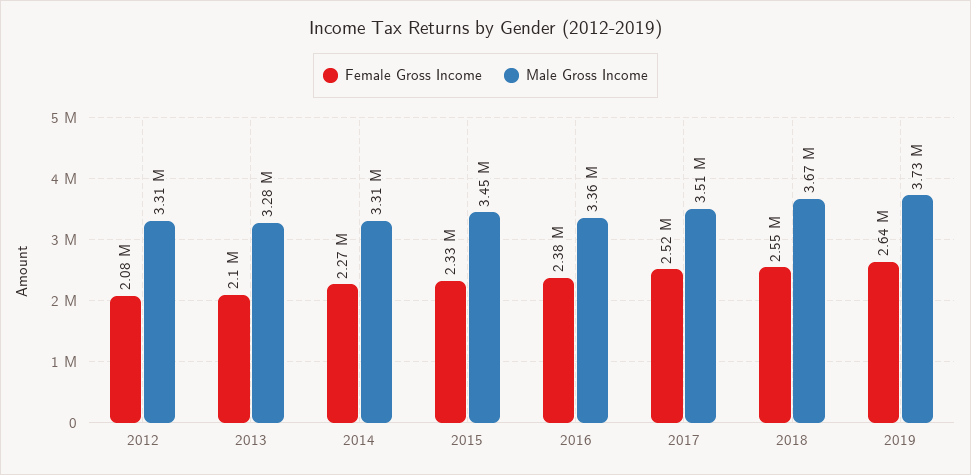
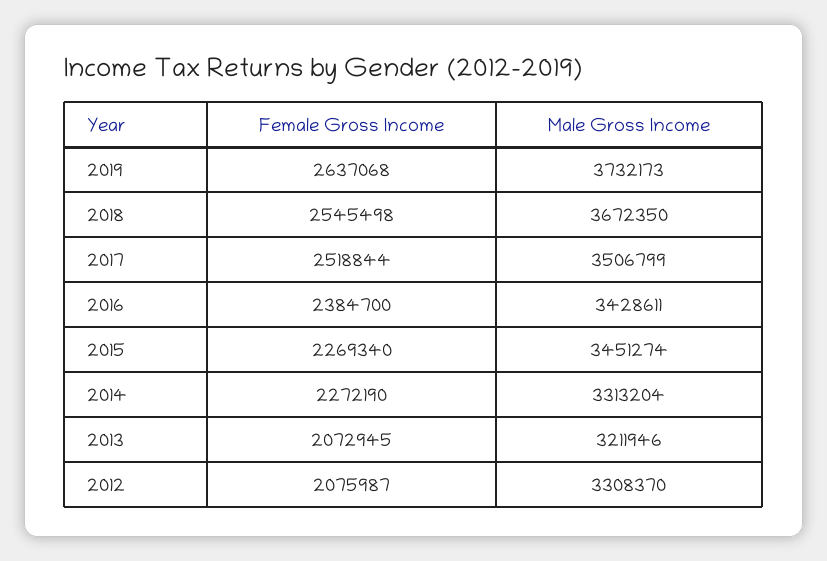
Female Gross Income, 2013: 2100000 -> 2072945
Male Gross Income, 2013: 3280000 -> 3211946
Female Gross Income, 2015: 2330000 -> 2269340
Male Gross Income, 2016: 3360000 -> 3428611

